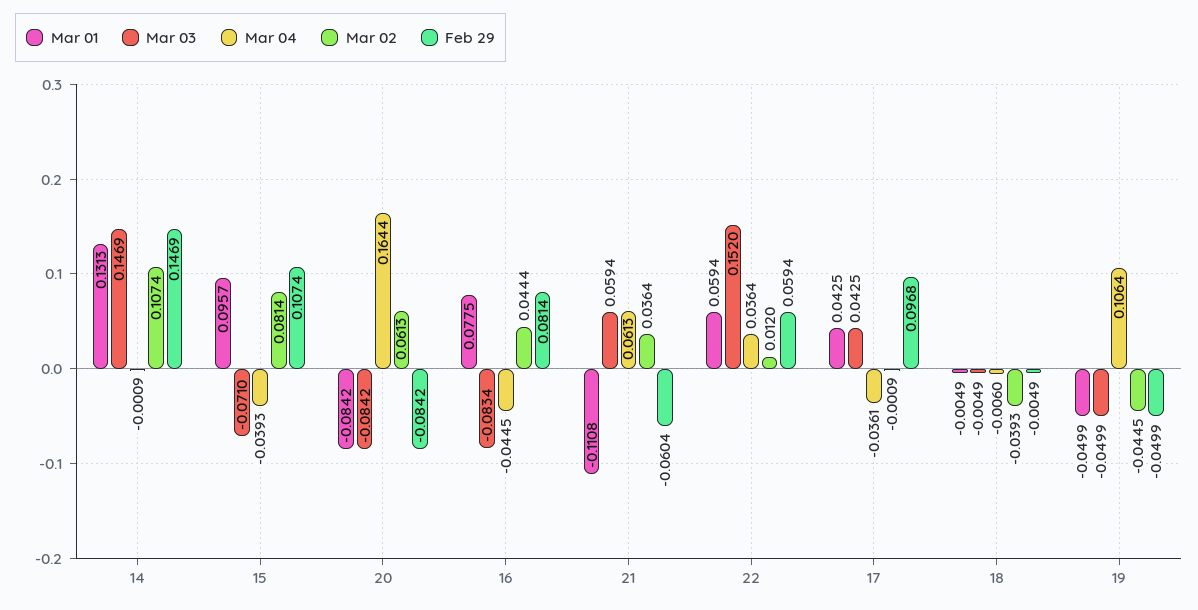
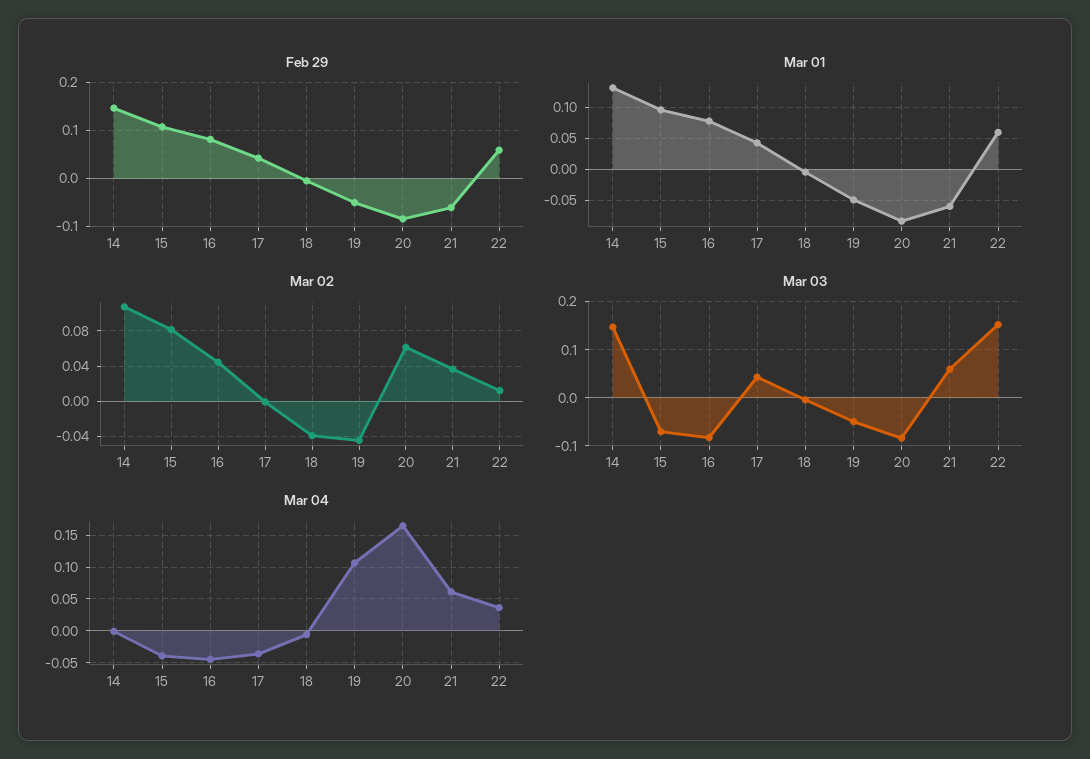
Mar 01, 21: -0.1108 -> -0.06
Feb 29, 17: 0.0968 -> 0.04

